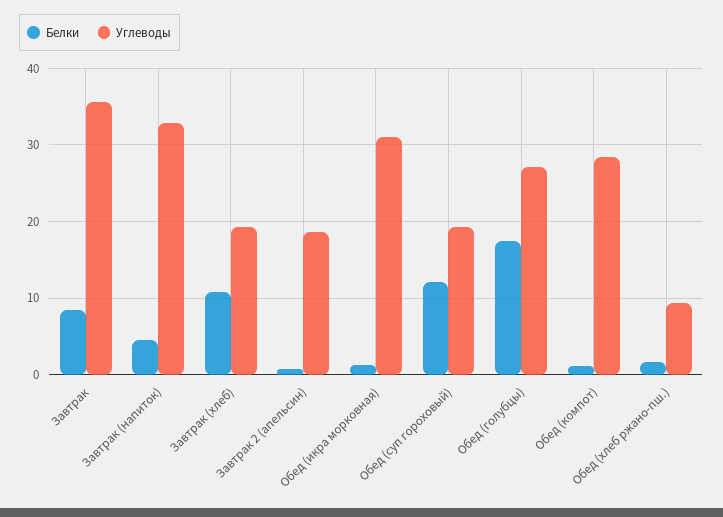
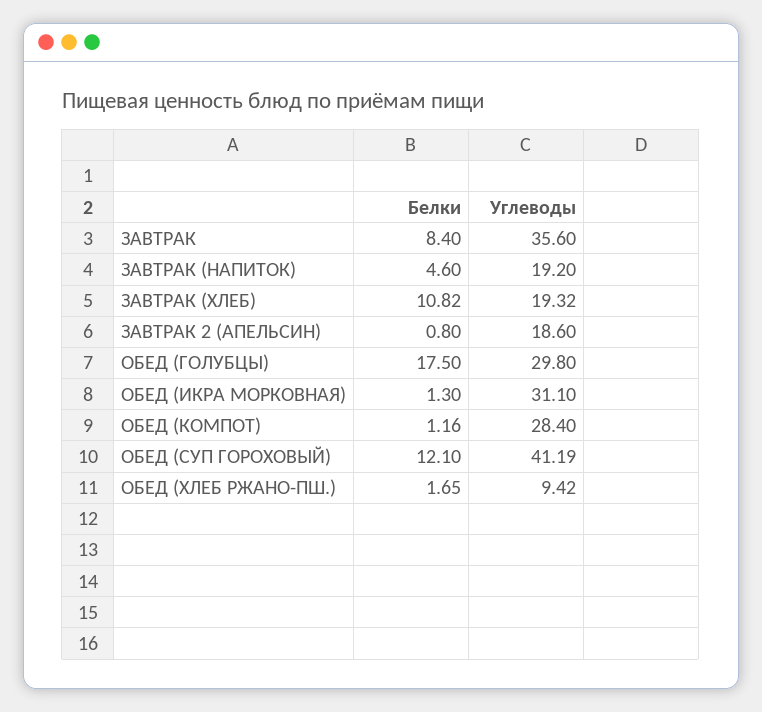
Углеводы, Завтрак (напиток): 33 -> 19.2
Углеводы, Обед (суп гороховый): 19 -> 41.19
Углеводы, Обед (голубцы): 27 -> 29.8

